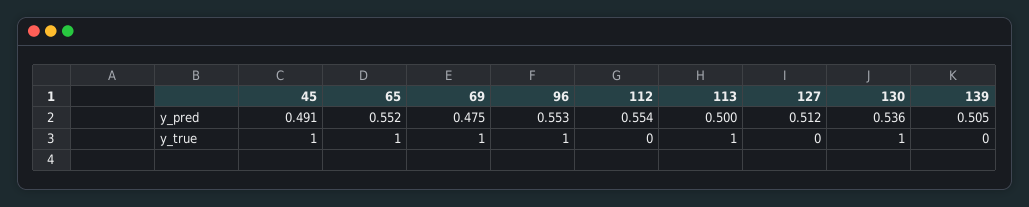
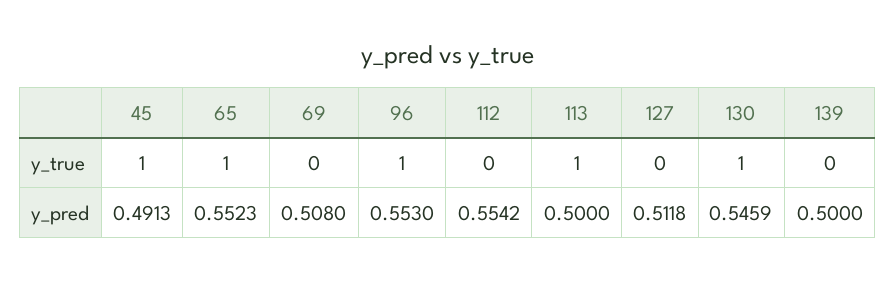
69, y_pred: 0.475 -> 0.508
130, y_pred: 0.536 -> 0.5459
139, y_pred: 0.505 -> 0.5
69, y_true: 1 -> 0

